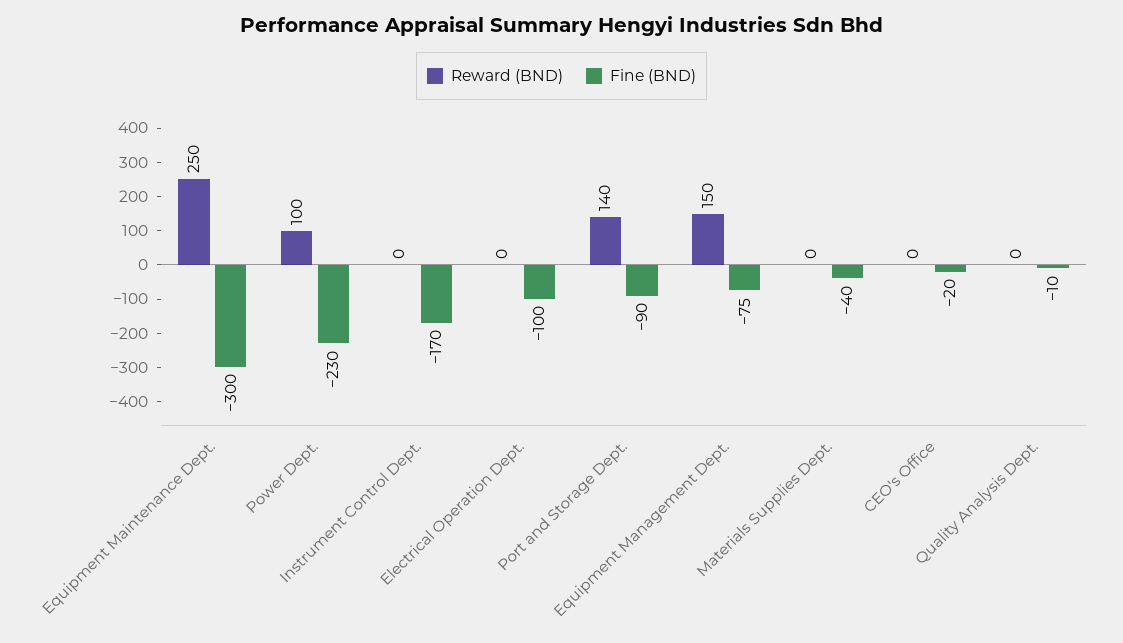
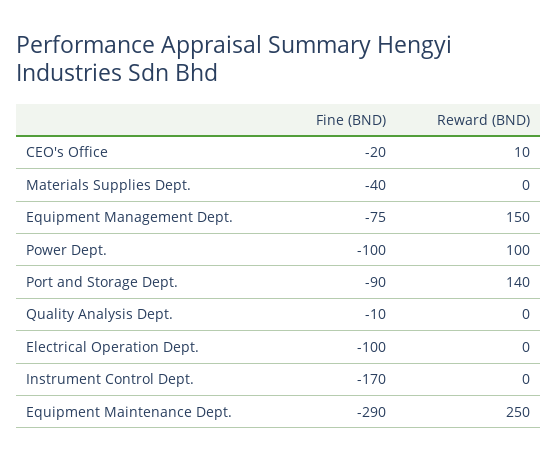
Fine (BND), Equipment Maintenance Dept.: -300 -> -290
Fine (BND), Power Dept.: -230 -> -100
Reward (BND), CEO's Office: 0 -> 10

